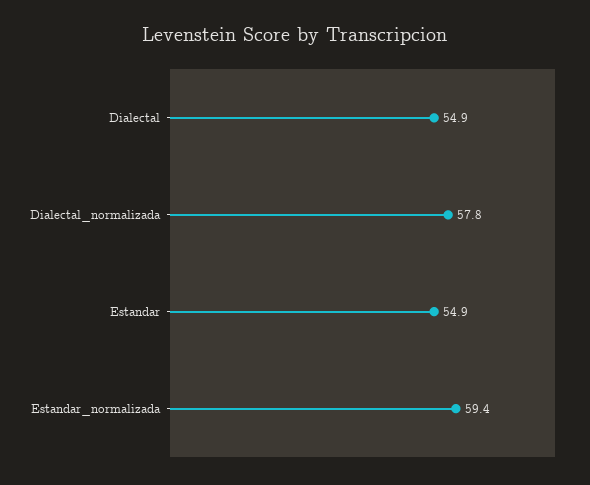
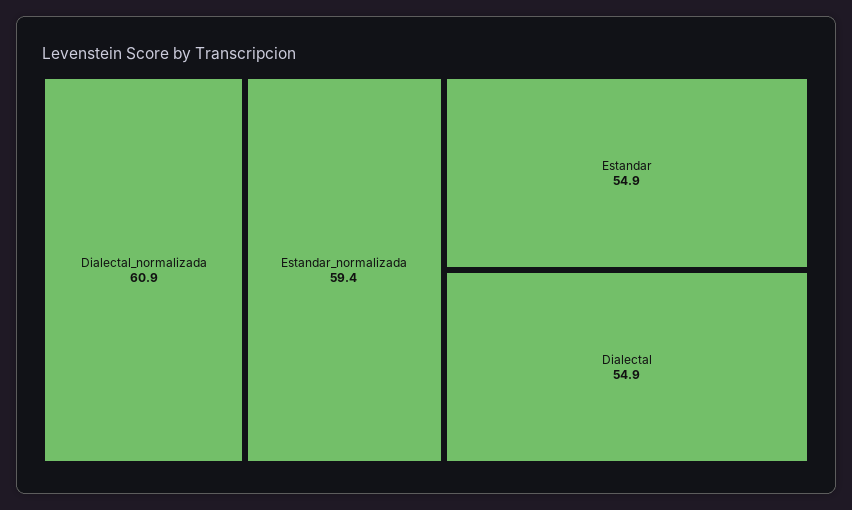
Dialectal_normalizada: 57.8 -> 60.9

